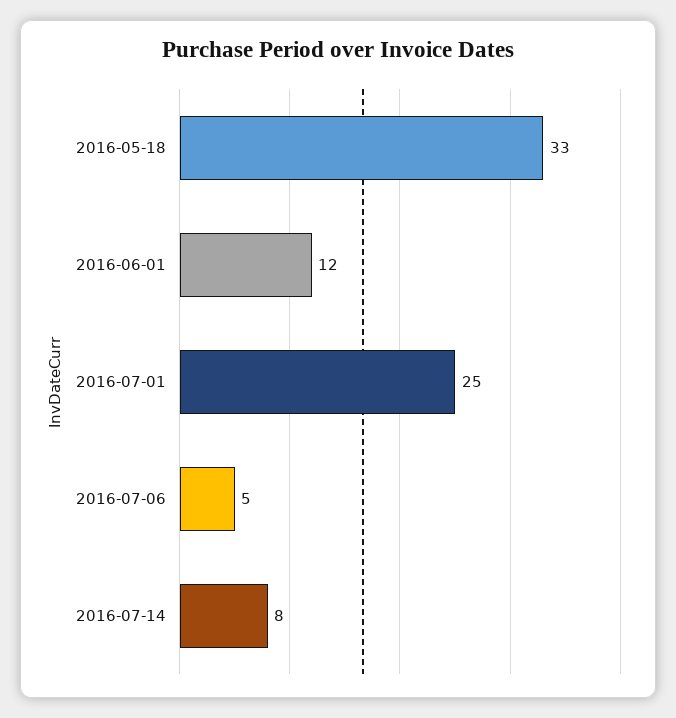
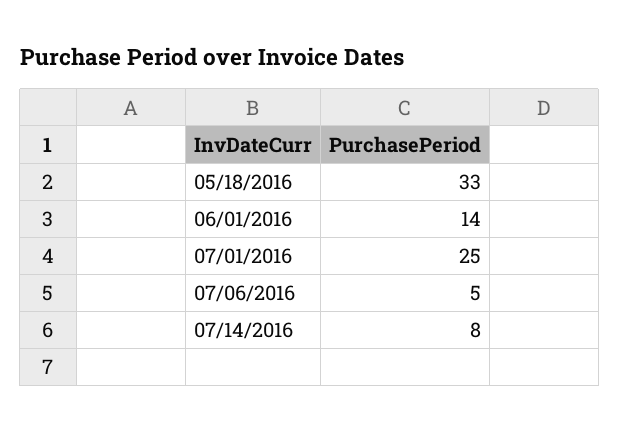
2016-06-01: 12 -> 14

